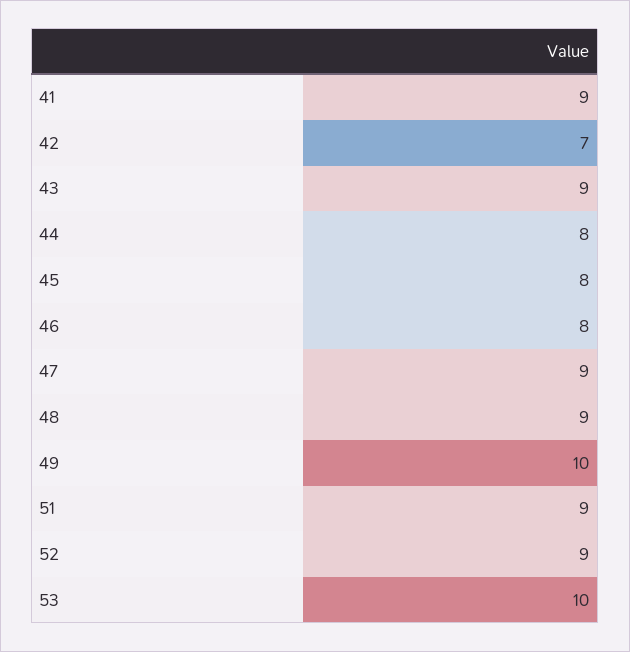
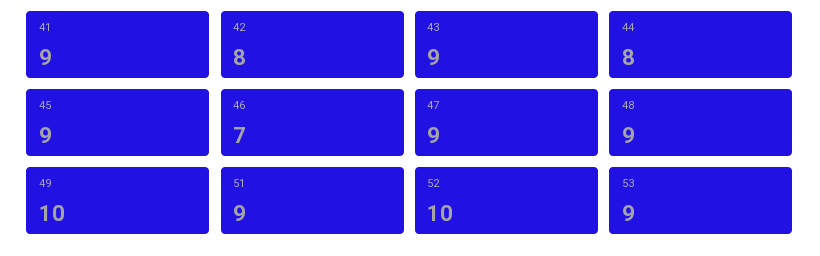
42: 7 -> 8
45: 8 -> 9
46: 8 -> 7
52: 9 -> 10
53: 10 -> 9

